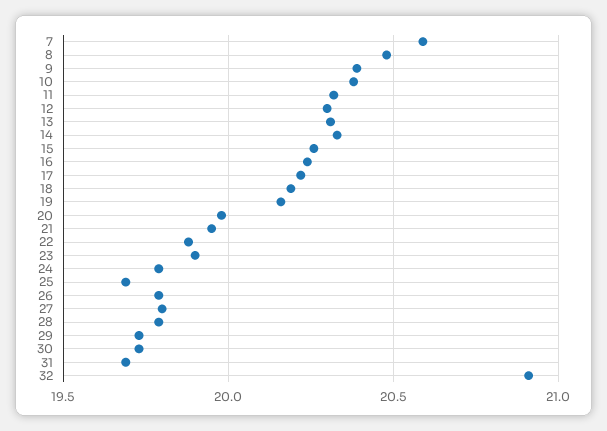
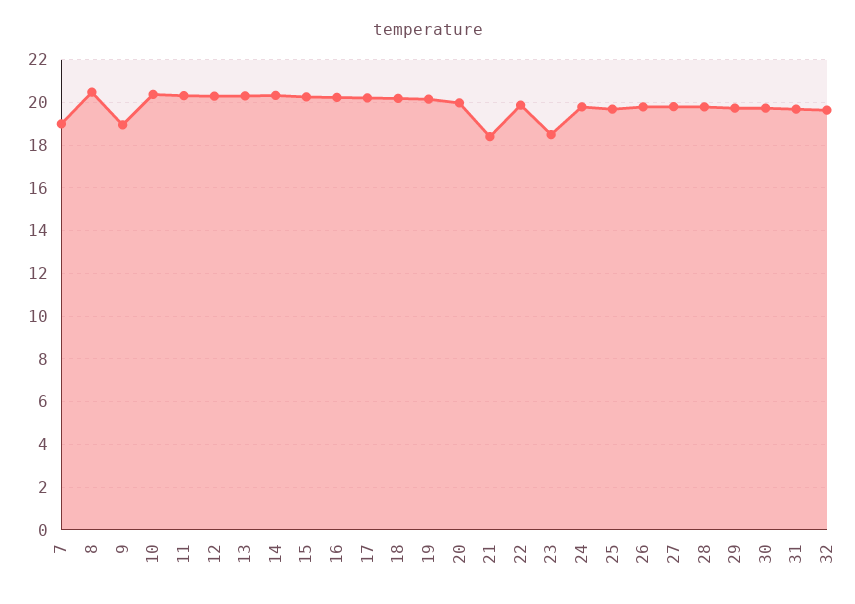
7: 20.6 -> 19
9: 20.4 -> 19
21: 19.95 -> 18.5
23: 19.9 -> 18.5
32: 20.9 -> 19.5

